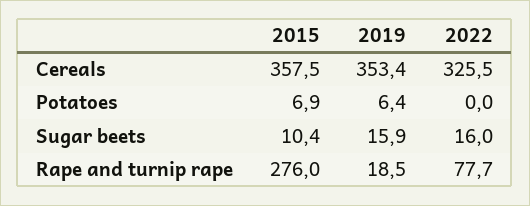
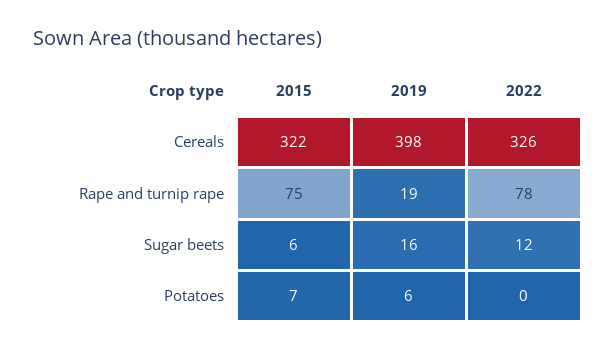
2015, Cereals: 357.5 -> 322
2019, Cereals: 353.4 -> 398
2015, Sugar beets: 10.4 -> 6
2022, Sugar beets: 16 -> 12
2015, Rape and turnip rape: 276 -> 75

